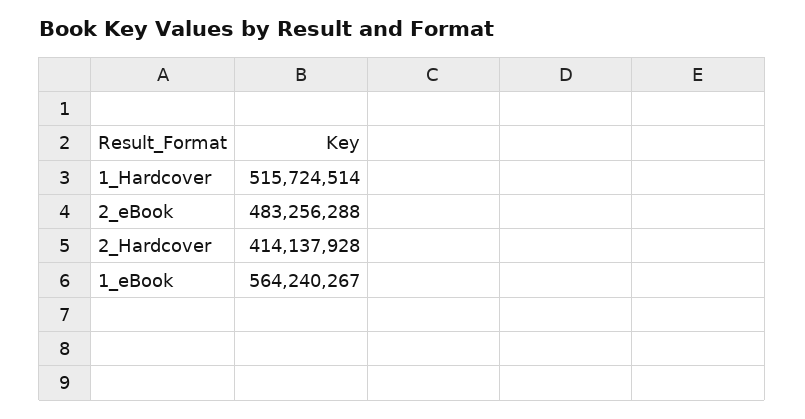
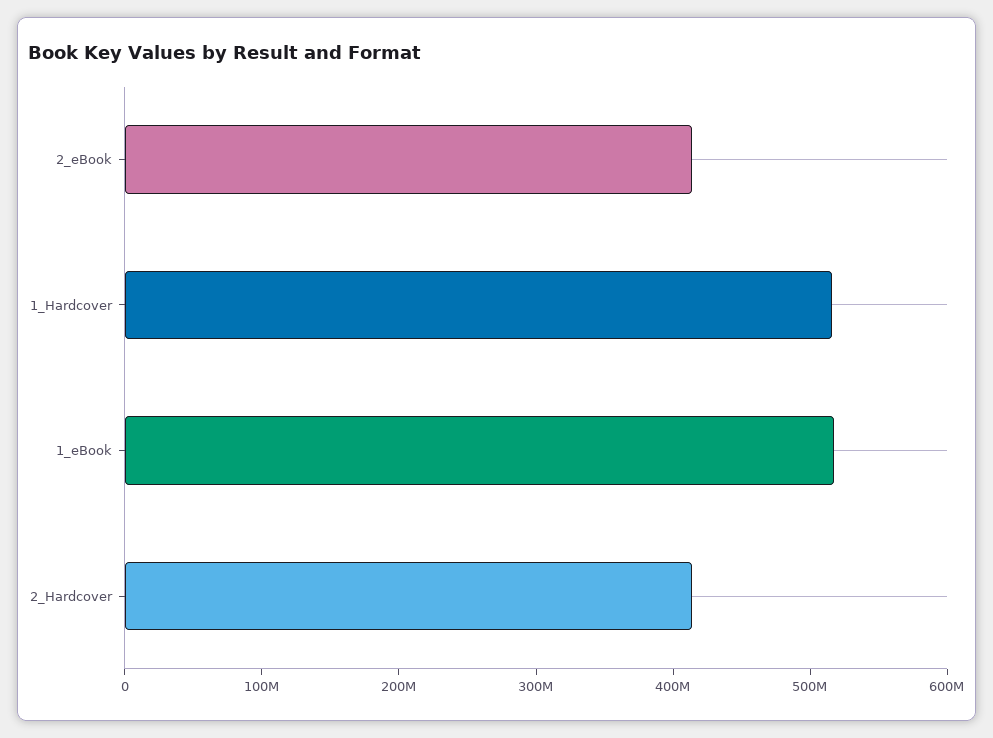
2_eBook: 483256288 -> 420000000
1_eBook: 564240267 -> 520000000

